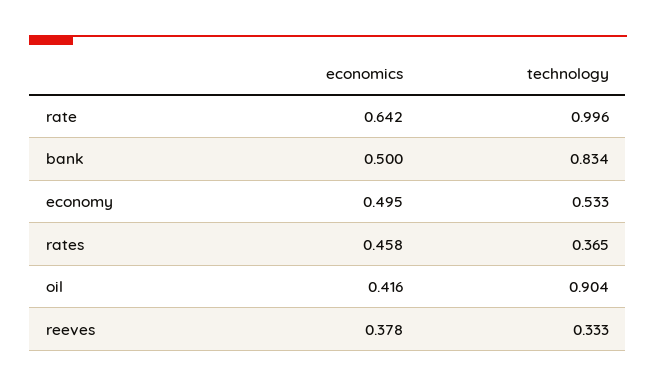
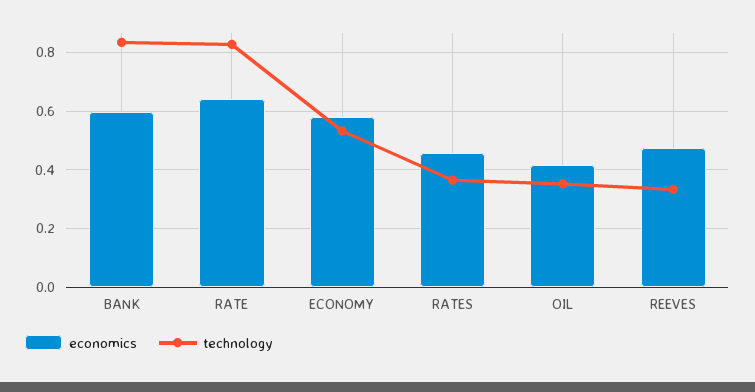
technology, rate: 0.996 -> 0.825
economics, bank: 0.5 -> 0.6
economics, economy: 0.495 -> 0.575
technology, oil: 0.904 -> 0.35
economics, reeves: 0.378 -> 0.475

